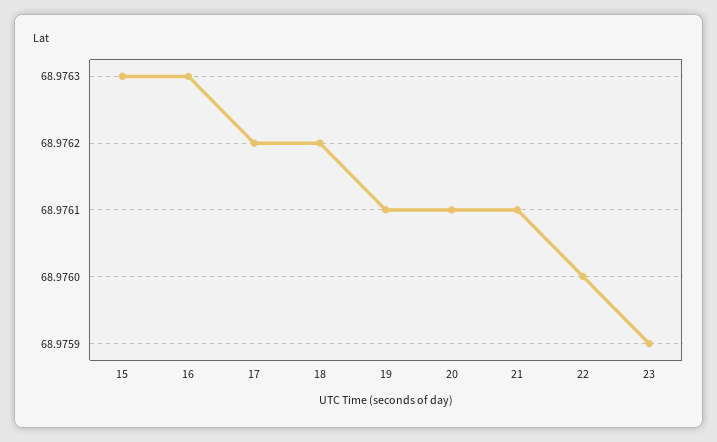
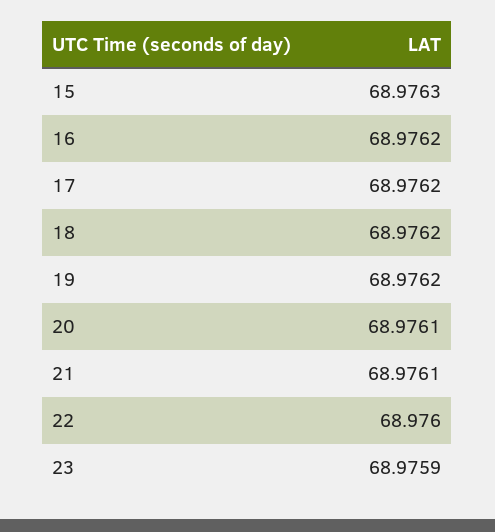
16: 68.9763 -> 68.9762
19: 68.9761 -> 68.9762

